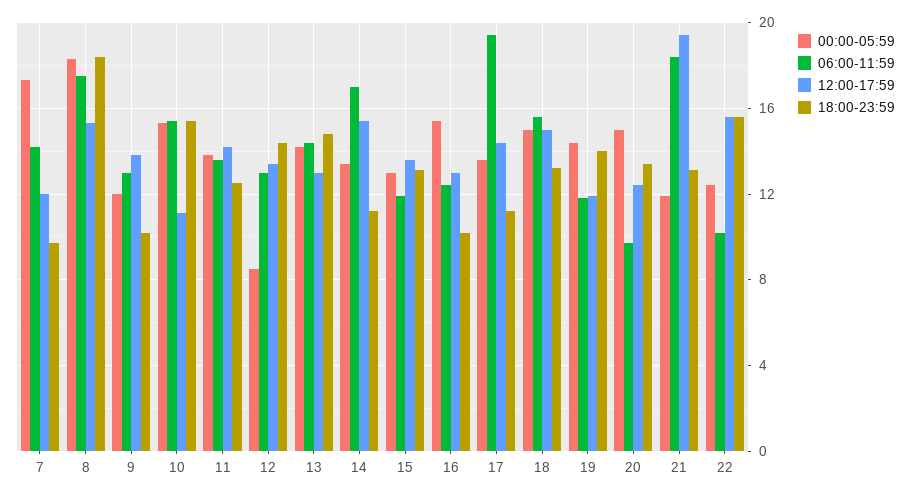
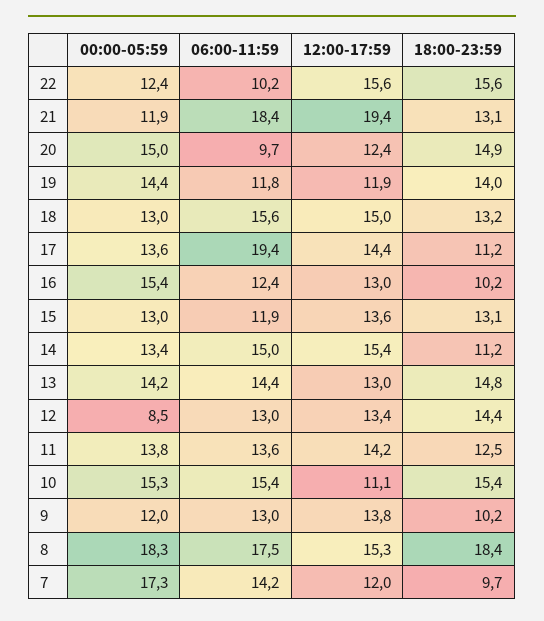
06:00-11:59, 14: 17 -> 15
00:00-05:59, 18: 15 -> 13
18:00-23:59, 20: 13.5 -> 14.9

